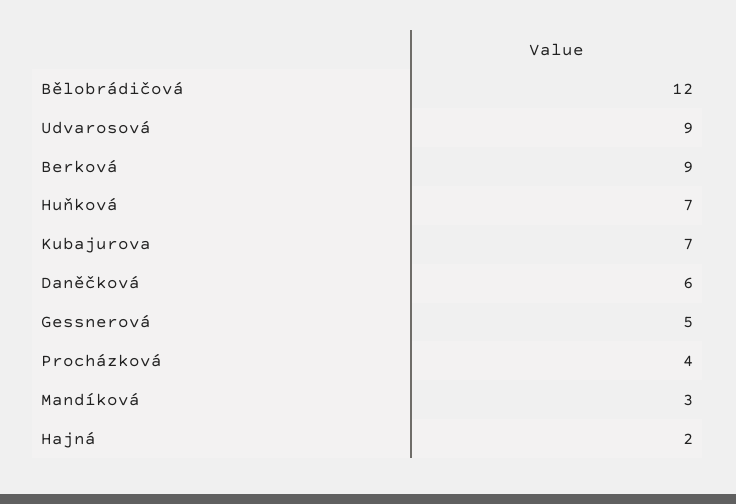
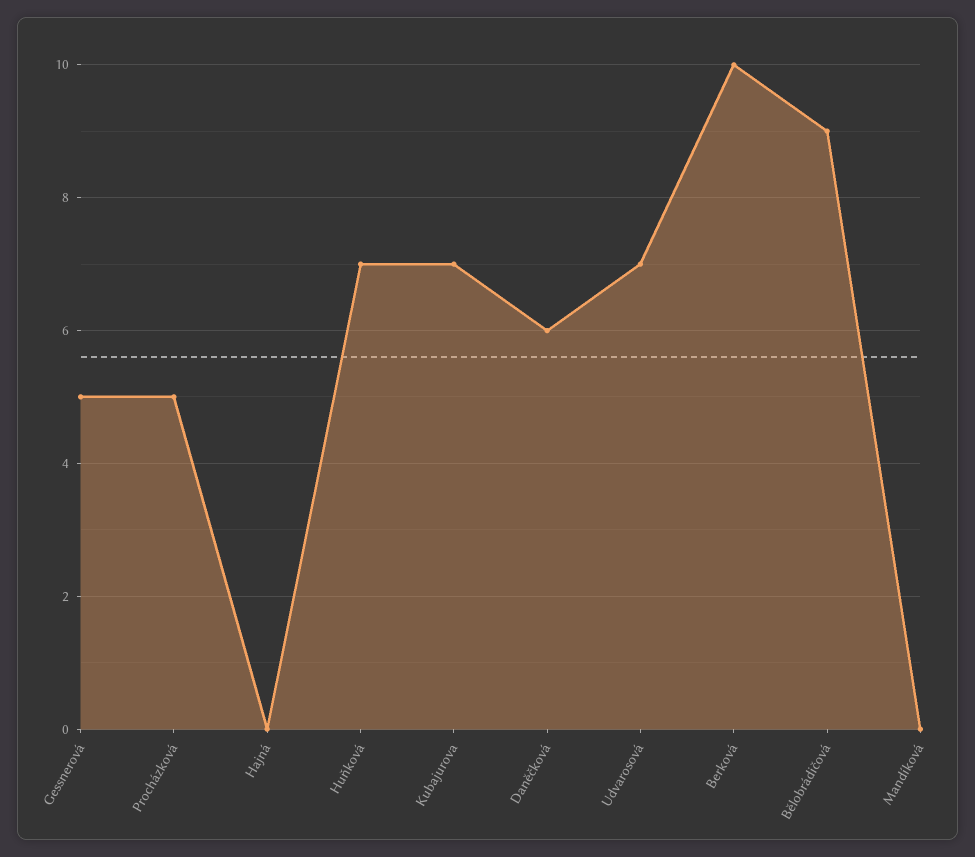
Bělobrádičová: 12 -> 9
Udvarosová: 9 -> 7
Berková: 9 -> 10
Procházková: 4 -> 5
Mandíková: 3 -> 0
Hajná: 2 -> 0

